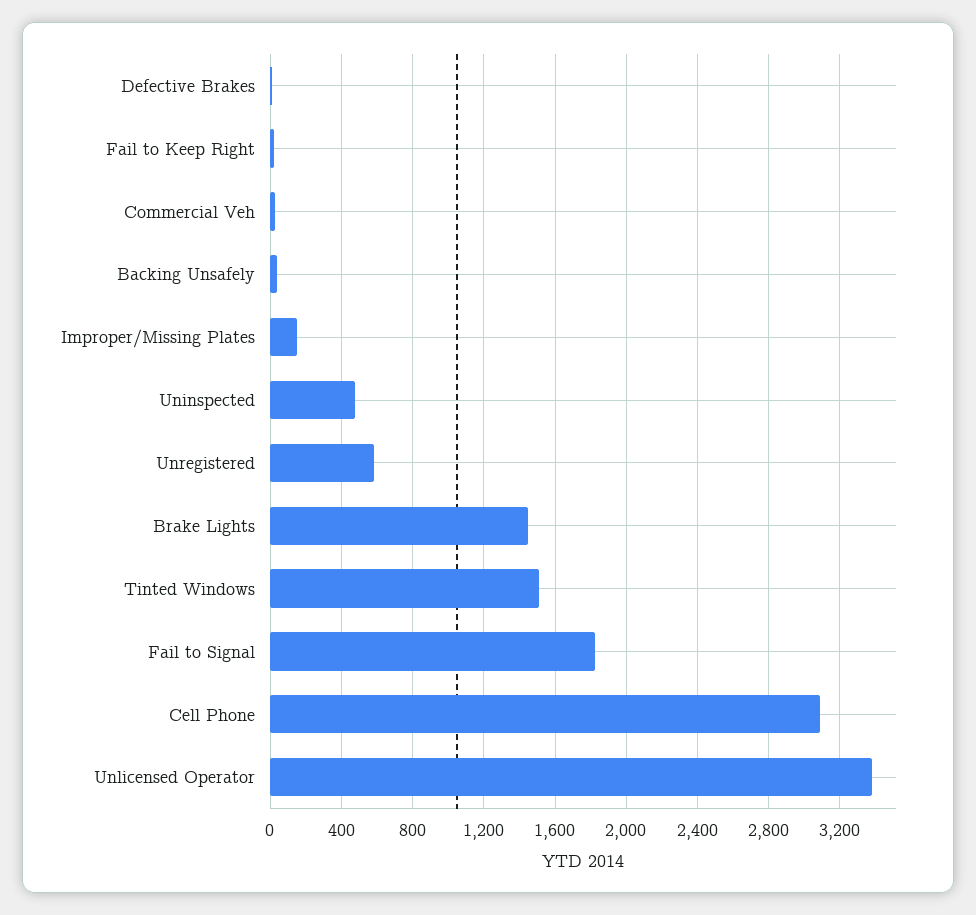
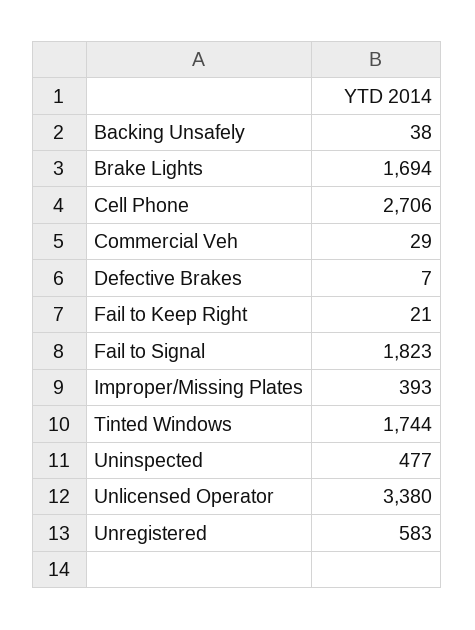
Improper/Missing Plates: 150 -> 393
Brake Lights: 1450 -> 1694
Tinted Windows: 1500 -> 1744
Cell Phone: 3100 -> 2706

